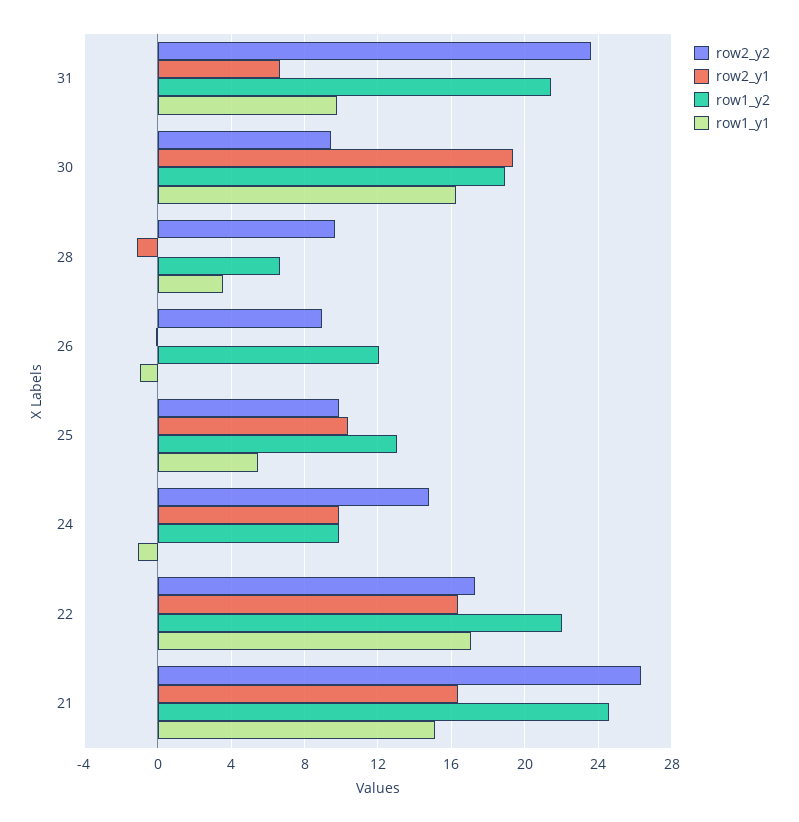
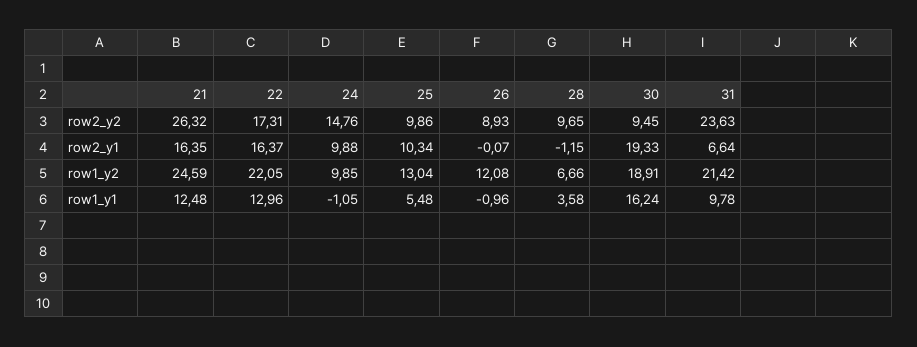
row1_y1, 22: 17 -> 12.96
row1_y1, 21: 15 -> 12.48

